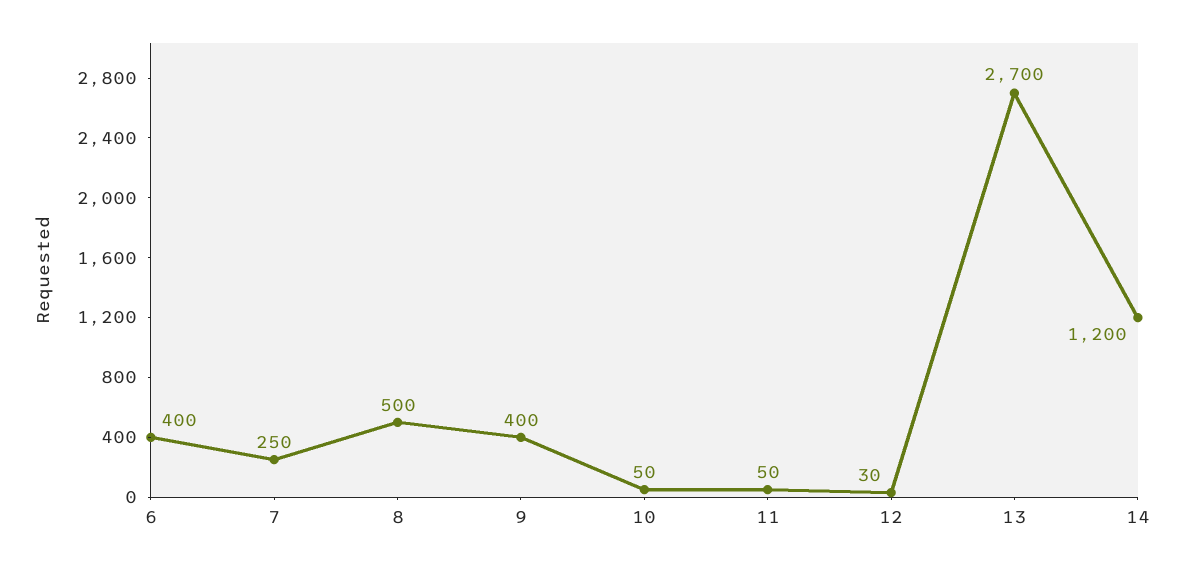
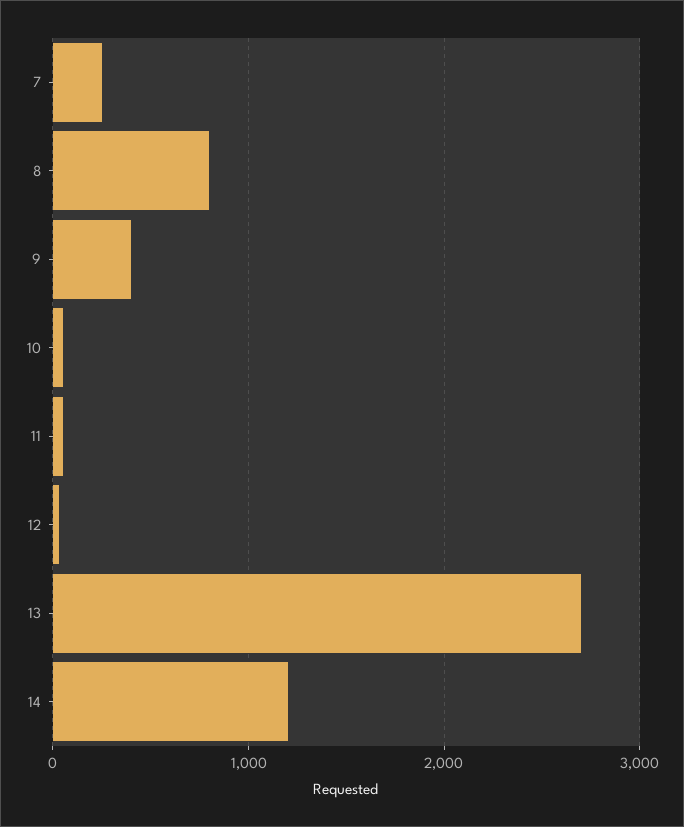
6: 400 -> none
8: 500 -> 800

